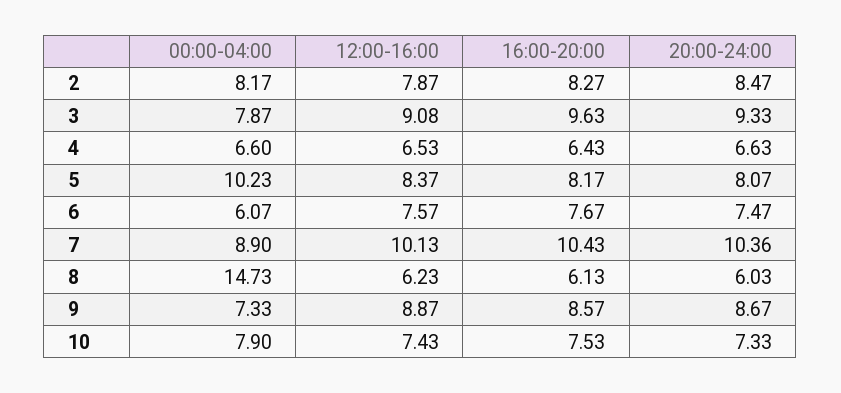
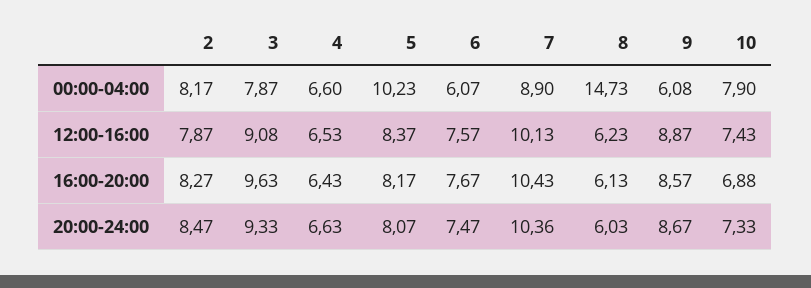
00:00-04:00, 9: 7.33 -> 6.08
16:00-20:00, 10: 7.53 -> 6.88

